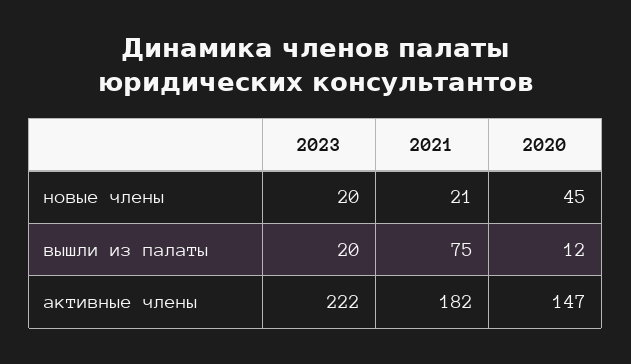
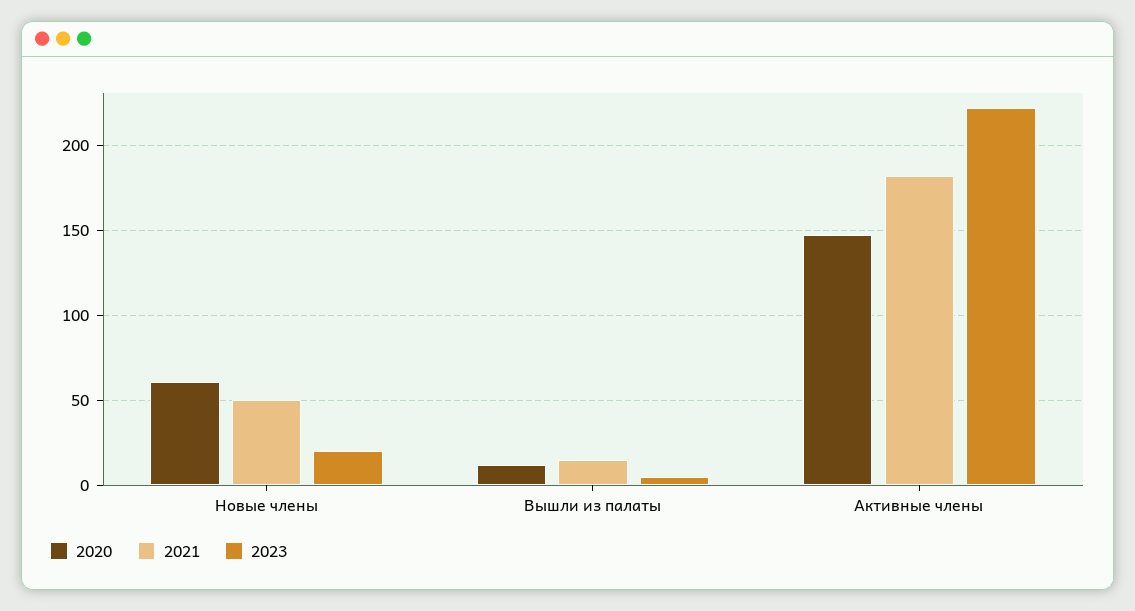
2021, новые члены: 21 -> 50
2020, новые члены: 45 -> 60
2023, вышли из палаты: 20 -> 5
2021, вышли из палаты: 75 -> 15

